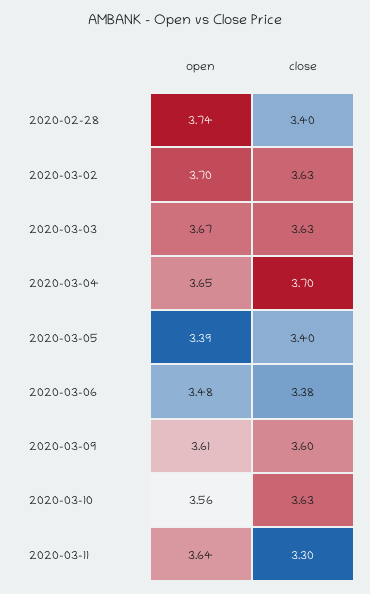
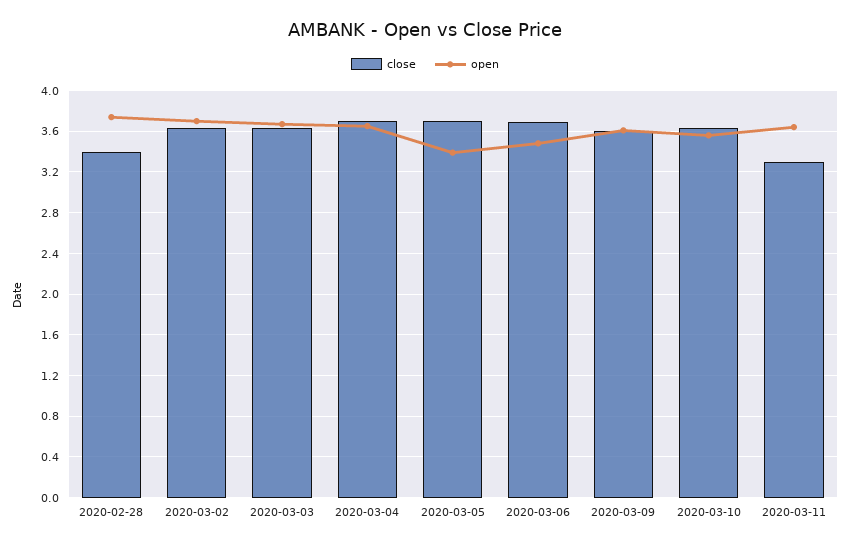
close, 2020-03-05: 3.4 -> 3.7
close, 2020-03-06: 3.38 -> 3.7

